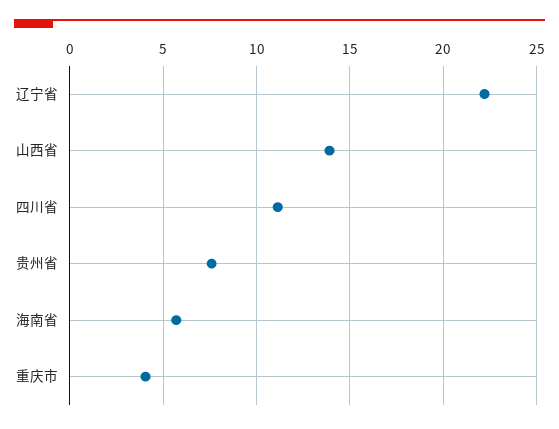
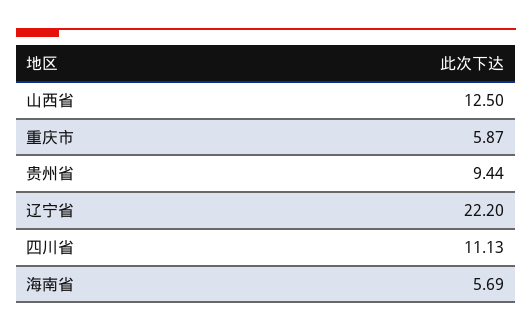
山西省: 14 -> 12.5
贵州省: 7.5 -> 9.44
重庆市: 4 -> 5.87

